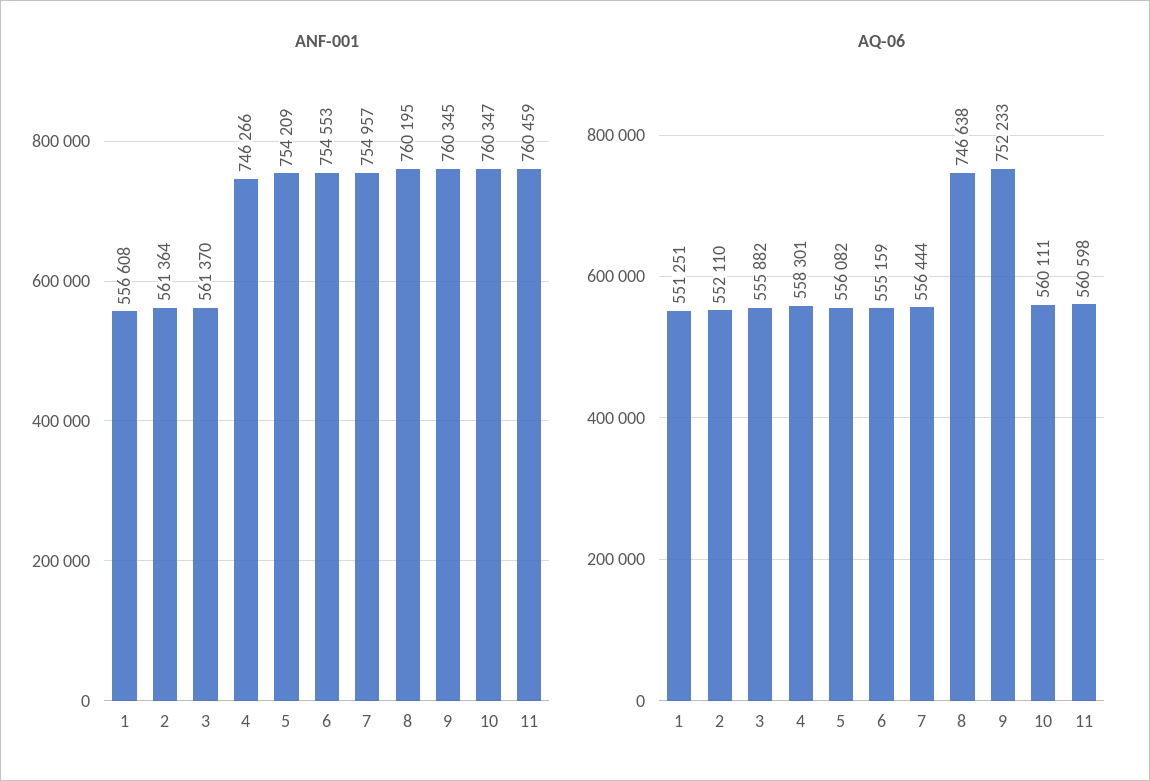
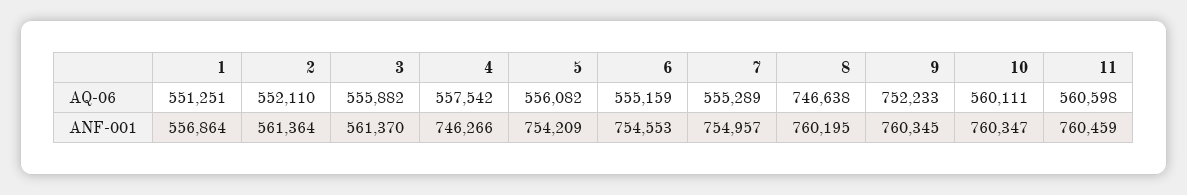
ANF-001, 1: 556608 -> 556864
AQ-06, 4: 558301 -> 557542
AQ-06, 7: 556444 -> 555289

